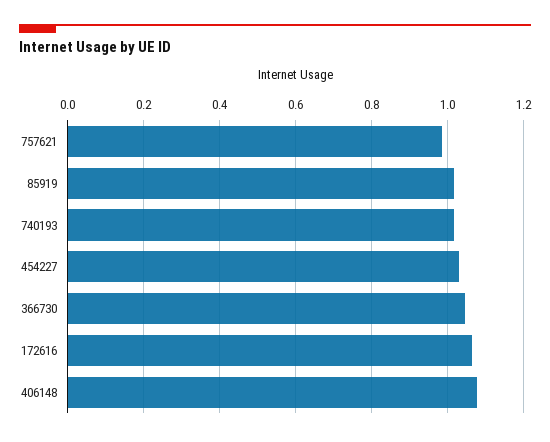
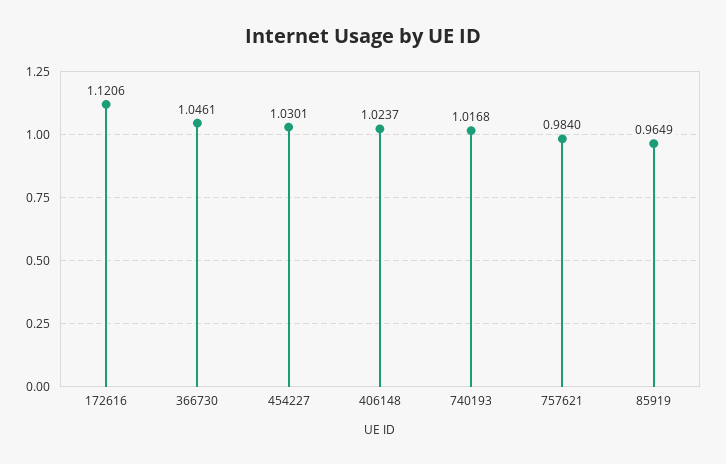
85919: 1.02 -> 0.9649
172616: 1.06 -> 1.1206
406148: 1.08 -> 1.0237

